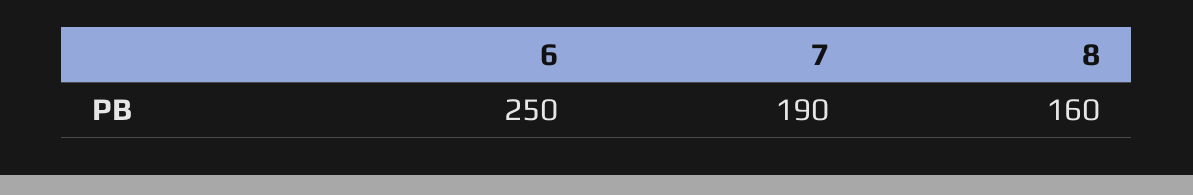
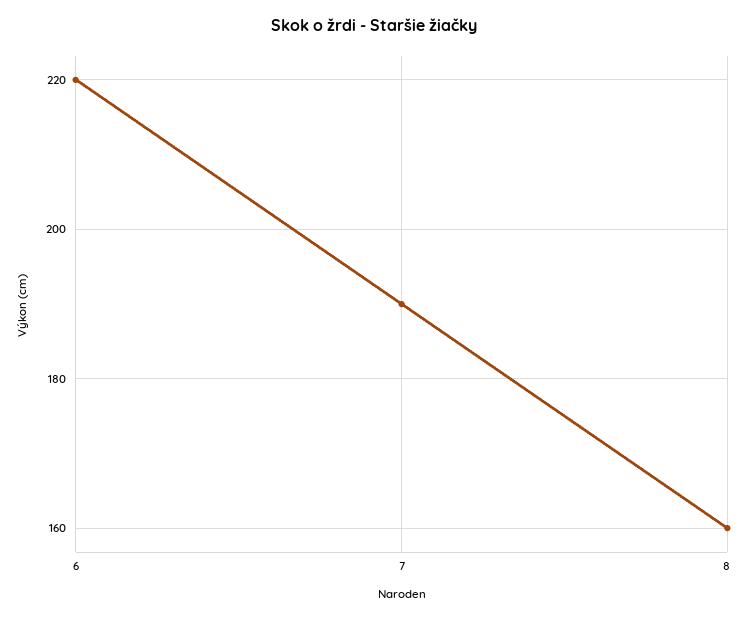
6: 250 -> 220

